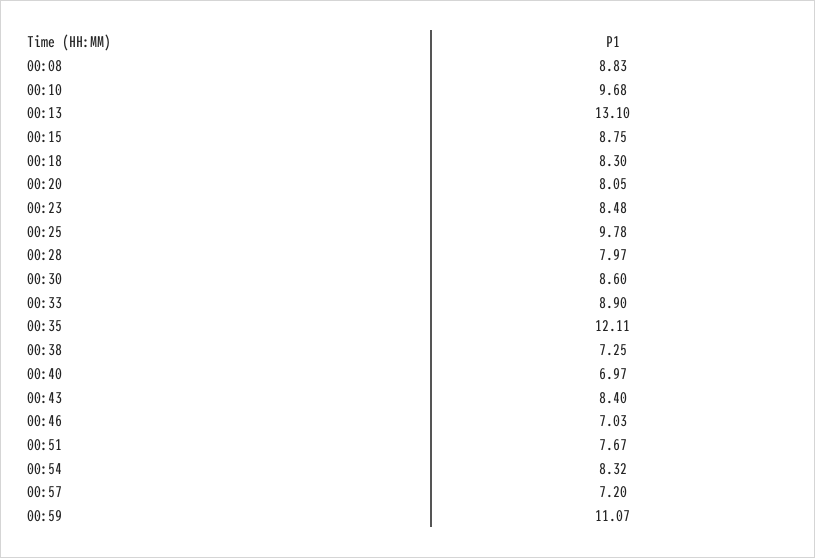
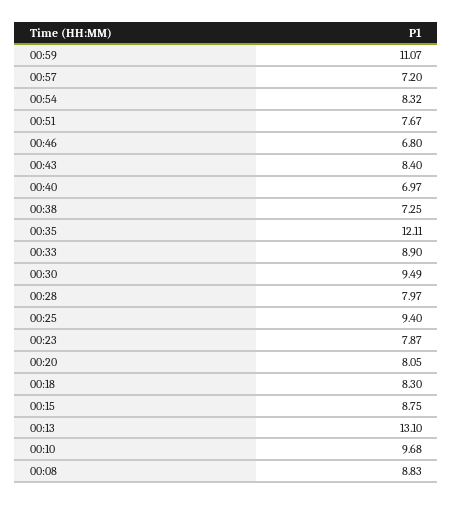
00:23: 8.48 -> 7.87
00:25: 9.78 -> 9.4
00:30: 8.6 -> 9.49
00:46: 7.03 -> 6.8

